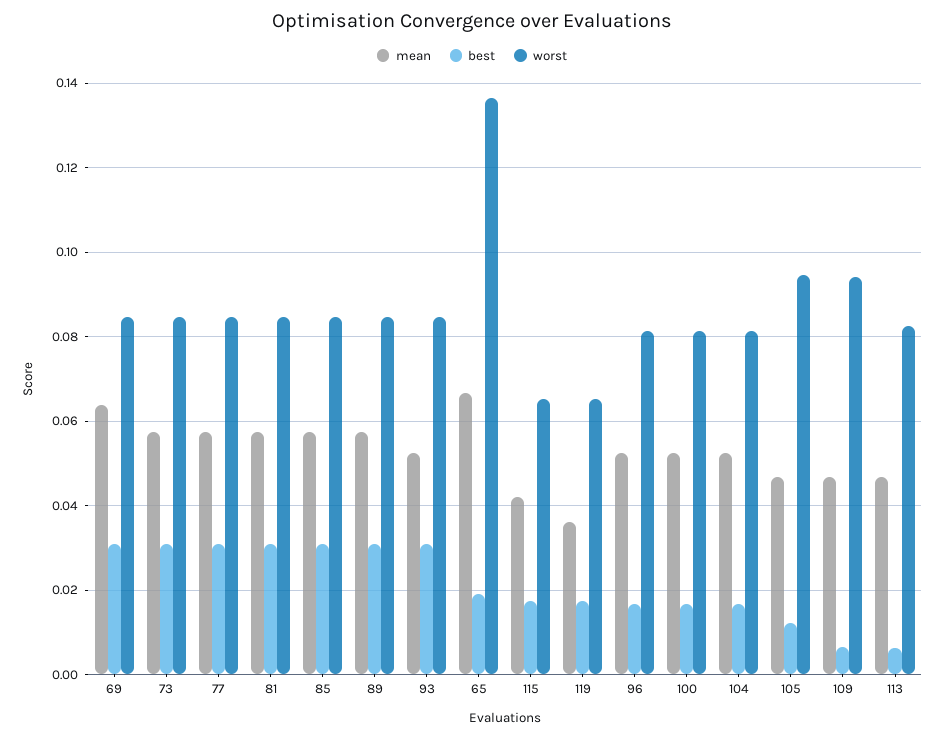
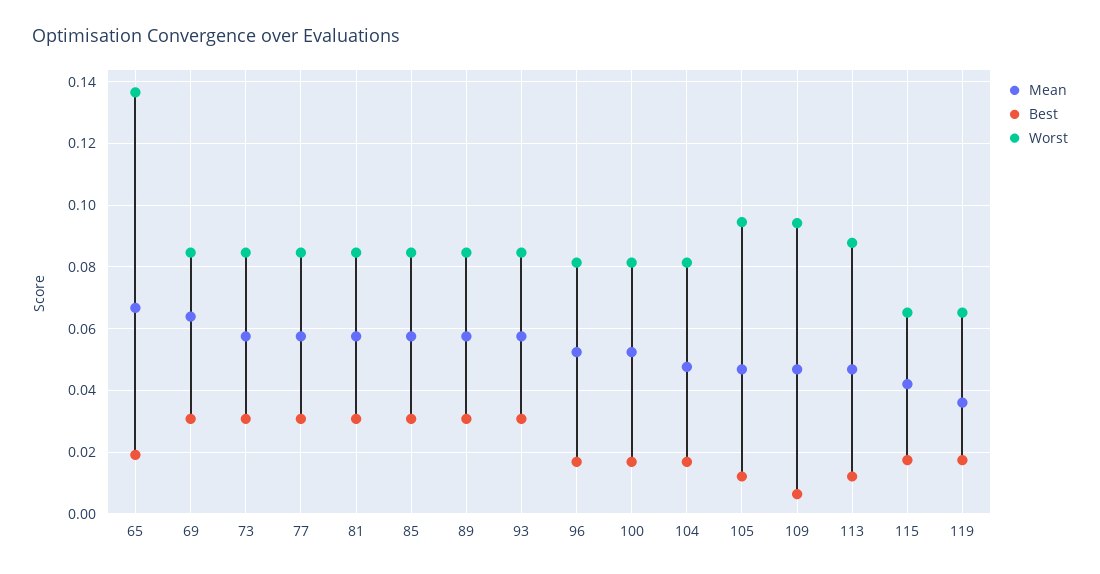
mean, 93: 0.052 -> 0.058
mean, 104: 0.052 -> 0.048
best, 113: 0.006 -> 0.012
worst, 113: 0.082 -> 0.088

